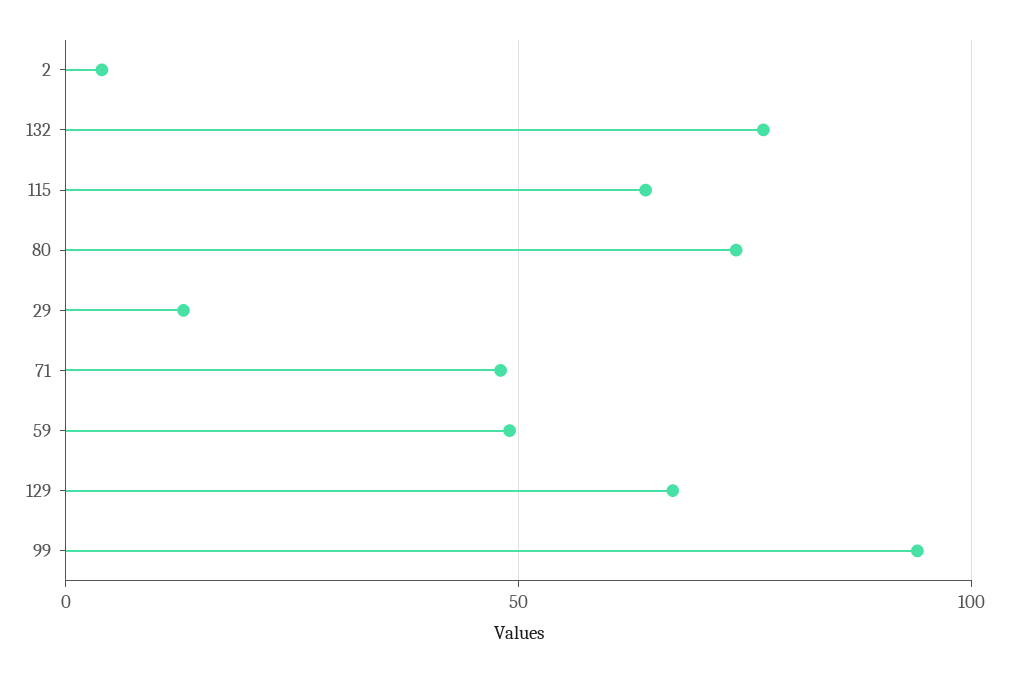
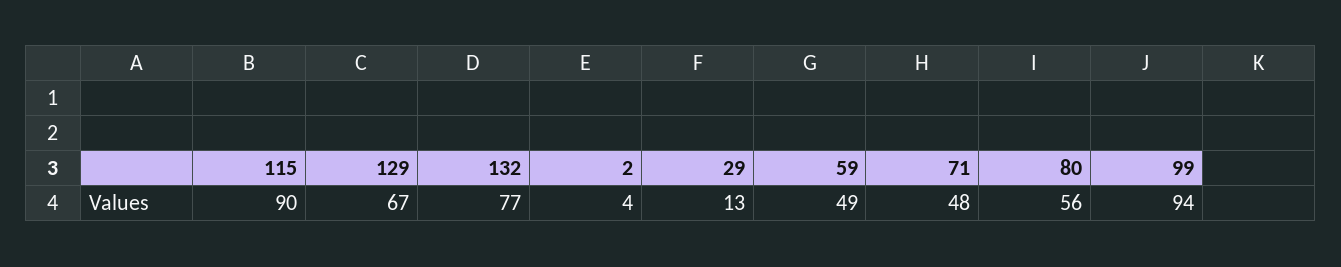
115: 65 -> 90
80: 75 -> 56

